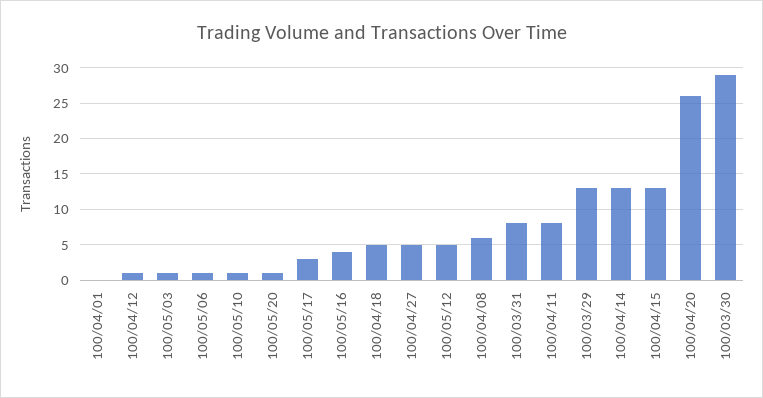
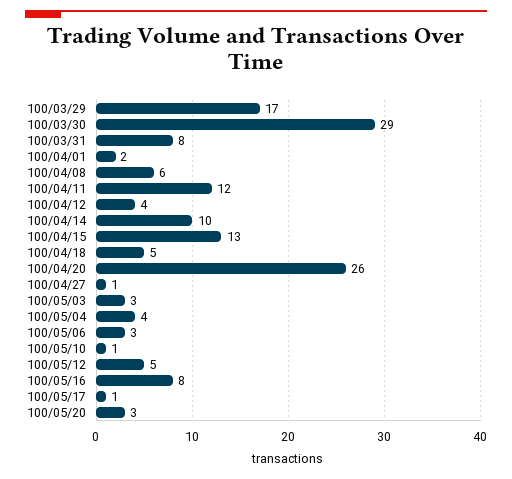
100/04/01: 0 -> 2
100/04/12: 1 -> 4
100/05/03: 1 -> 3
100/05/06: 1 -> 3
100/05/20: 1 -> 3
100/05/17: 3 -> 1
100/05/16: 4 -> 8
100/04/27: 5 -> 1
100/04/11: 8 -> 12
100/03/29: 13 -> 17
100/04/14: 13 -> 10
100/05/04: none -> 4

